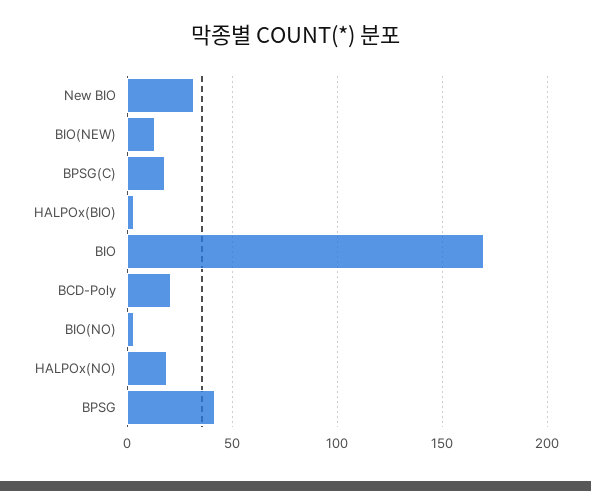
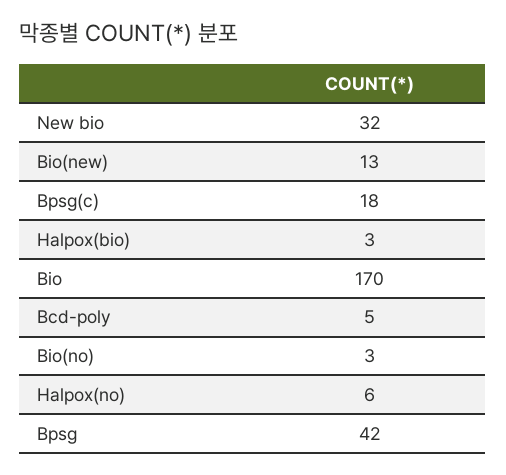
BCD-Poly: 20 -> 5
HALPOx(NO): 20 -> 6

